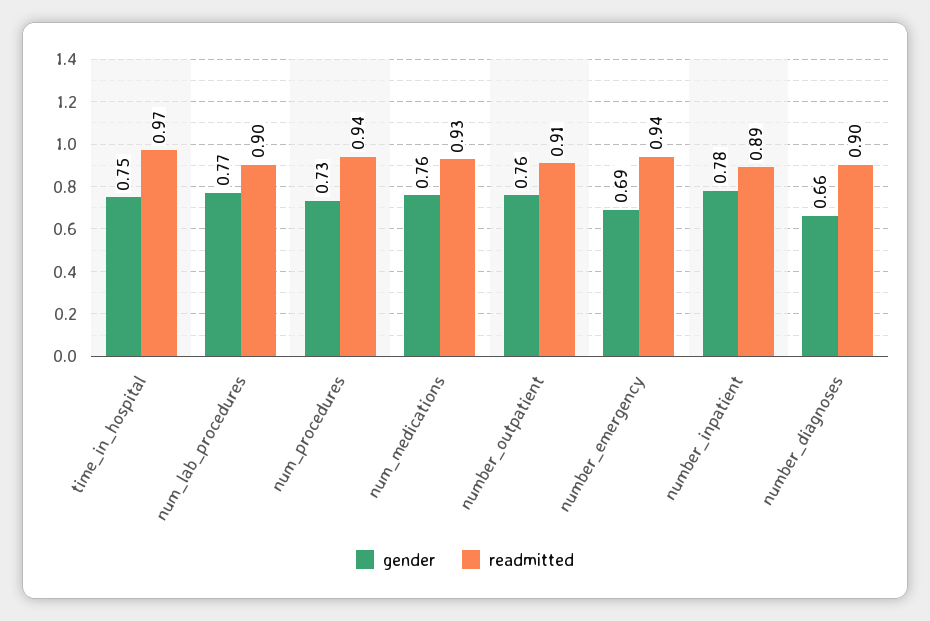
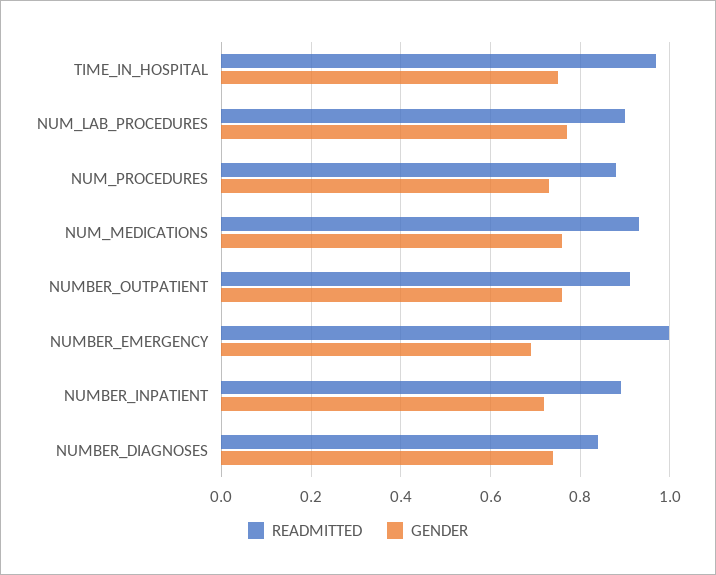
readmitted, num_procedures: 0.94 -> 0.88
readmitted, number_emergency: 0.94 -> 1
gender, number_inpatient: 0.78 -> 0.72
gender, number_diagnoses: 0.66 -> 0.74
readmitted, number_diagnoses: 0.9 -> 0.84

